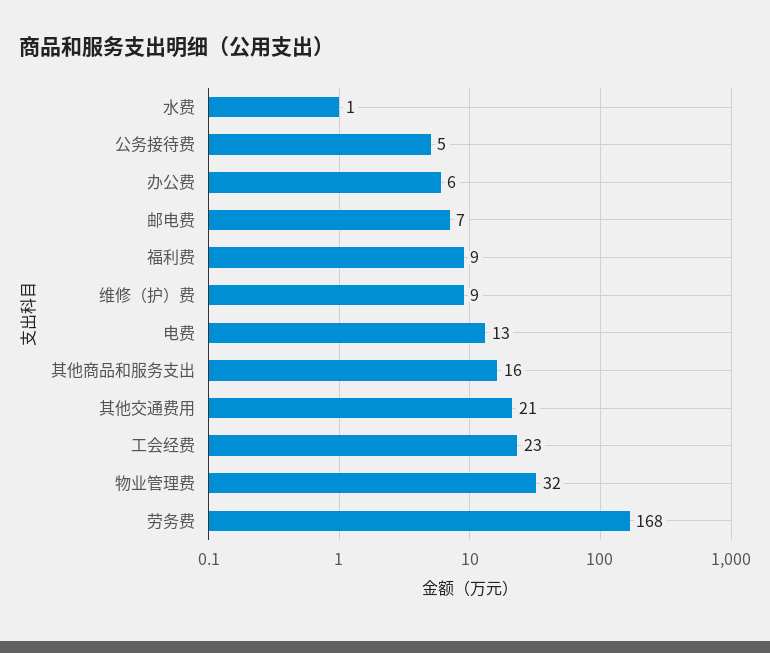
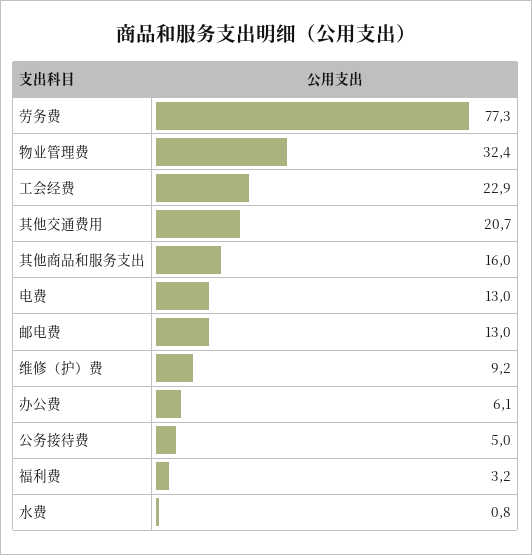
邮电费: 7 -> 13
福利费: 9 -> 3.2
劳务费: 168 -> 77.3

